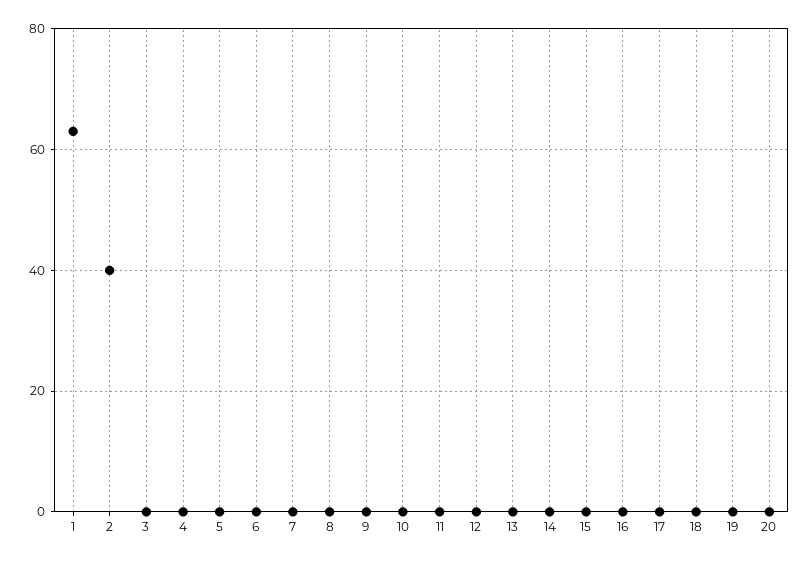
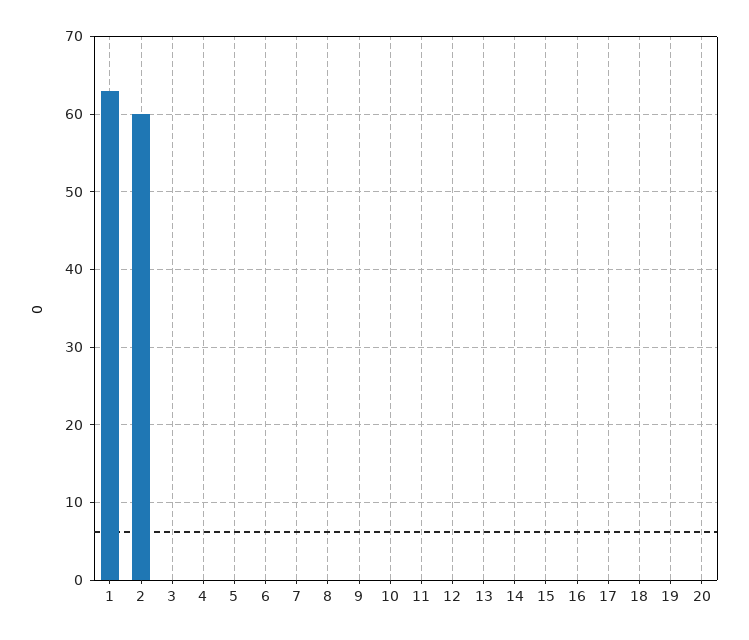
2: 40 -> 60

